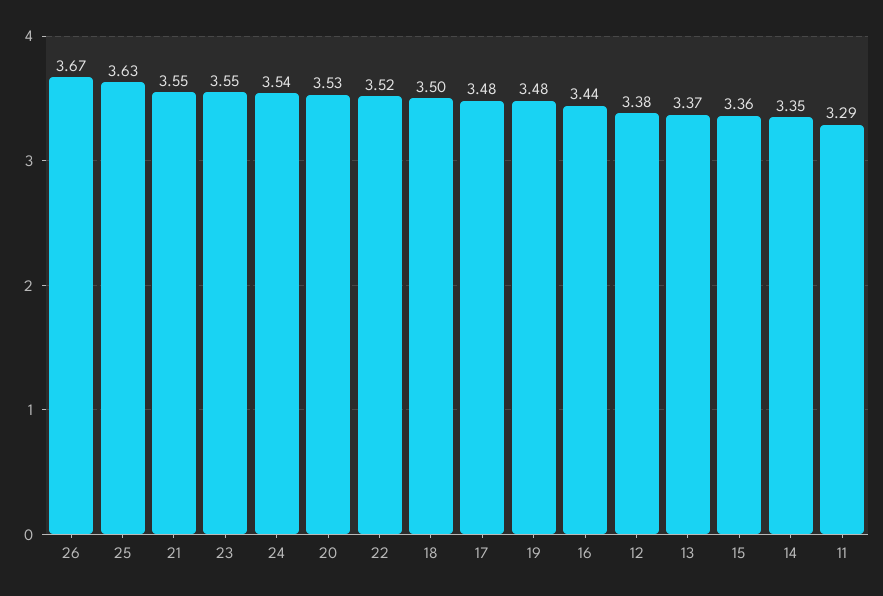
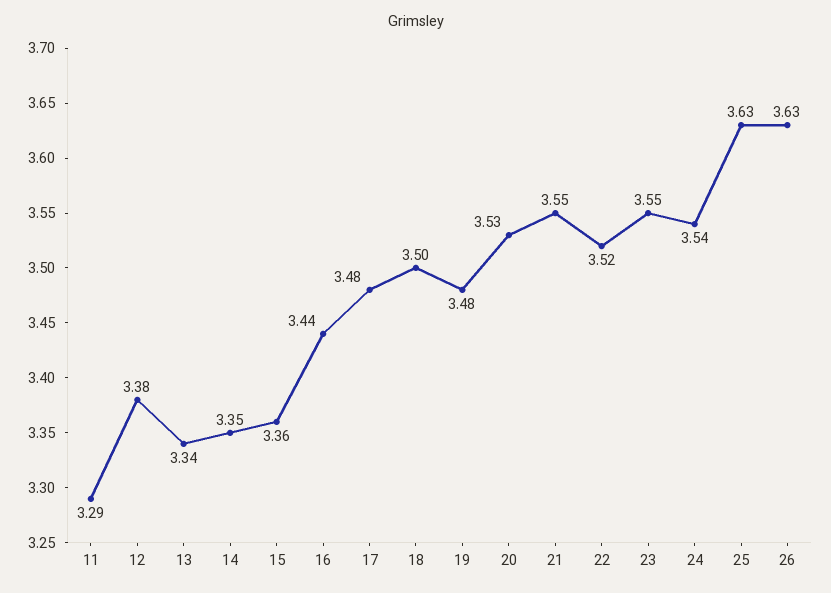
26: 3.67 -> 3.63
13: 3.37 -> 3.34

